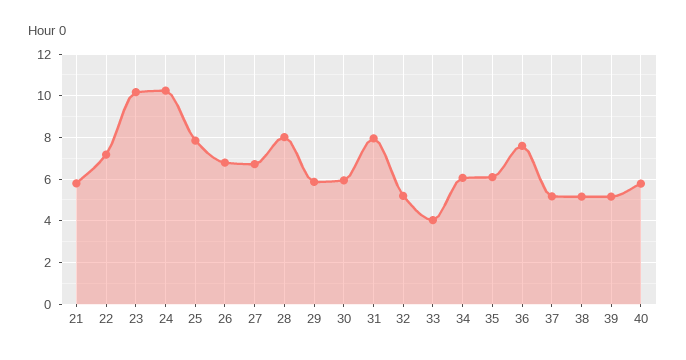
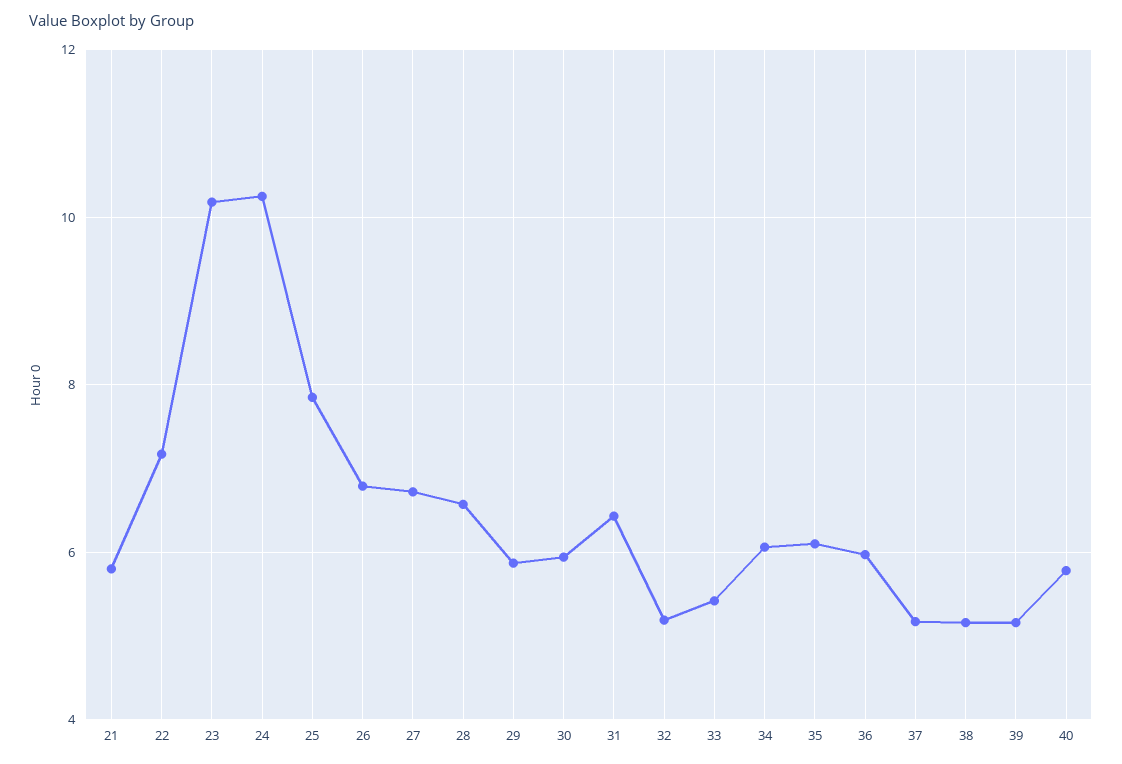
28: 8 -> 6.6
31: 8 -> 6.4
33: 4 -> 5.4
36: 7.5 -> 6

